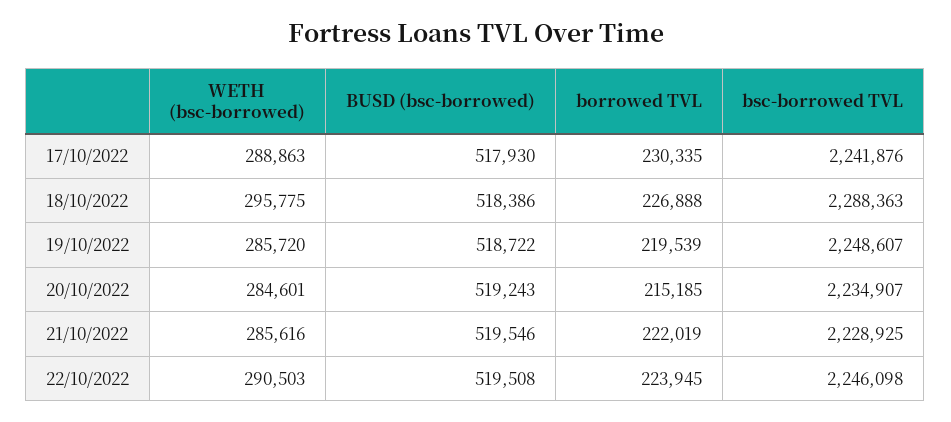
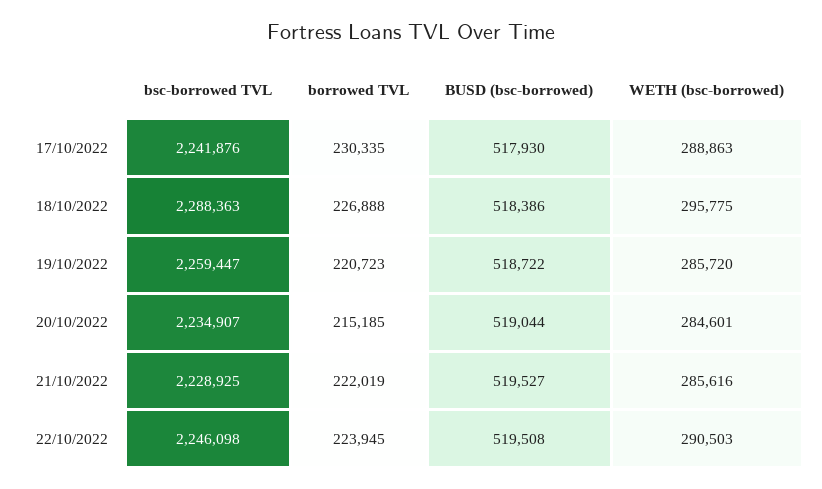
borrowed TVL, 19/10/2022: 219539 -> 220723
bsc-borrowed TVL, 19/10/2022: 2248607 -> 2259447
BUSD (bsc-borrowed), 20/10/2022: 519243 -> 519044
BUSD (bsc-borrowed), 21/10/2022: 519546 -> 519527

